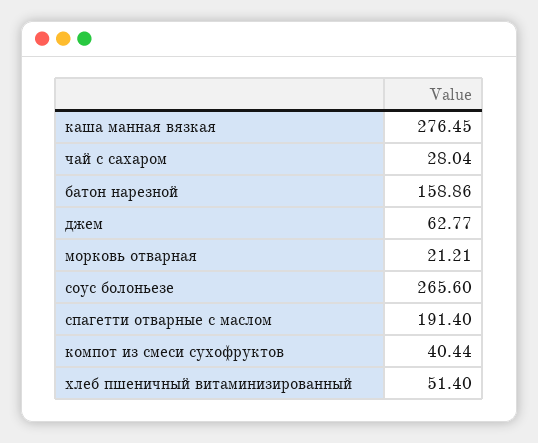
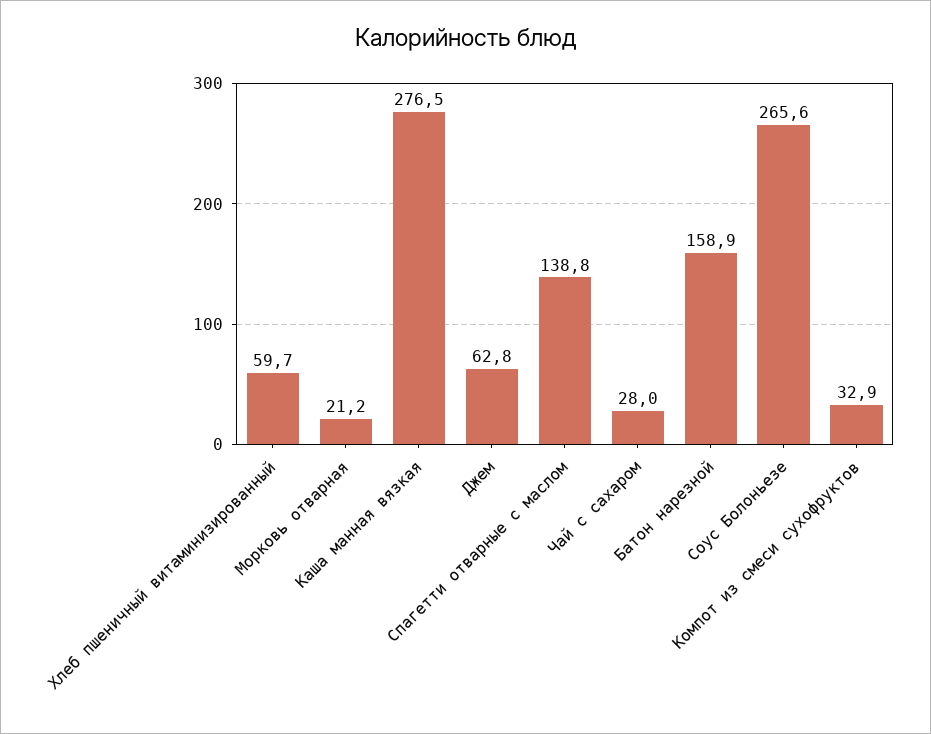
спагетти отварные с маслом: 191.4 -> 138.8
компот из смеси сухофруктов: 40.44 -> 32.9
хлеб пшеничный витаминизированный: 51.4 -> 59.7

